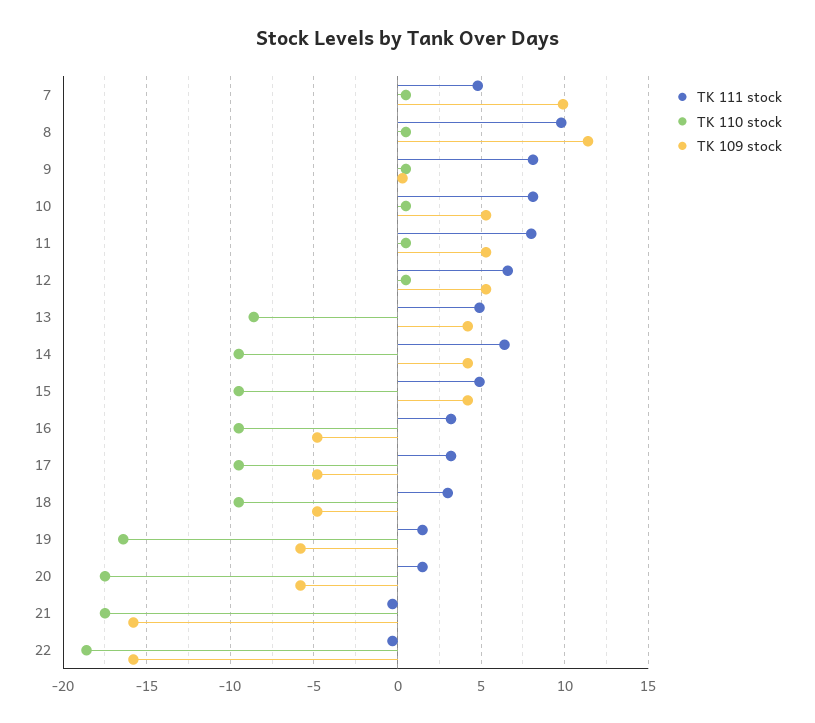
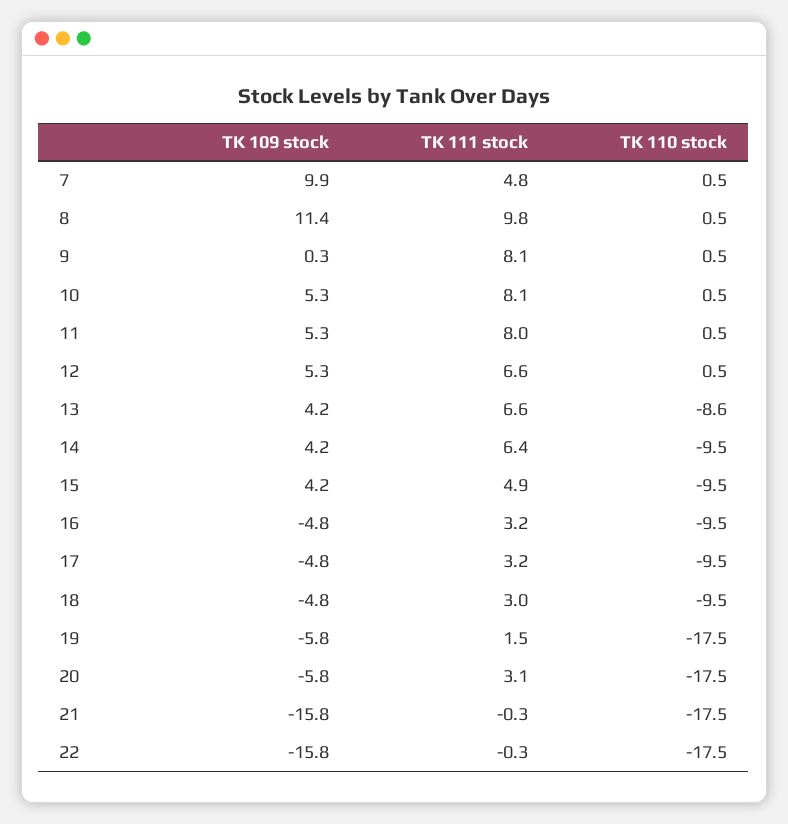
TK 111 stock, 13: 5 -> 6.6
TK 110 stock, 19: -16.5 -> -17.5
TK 111 stock, 20: 1.5 -> 3.1
TK 110 stock, 22: -18.5 -> -17.5

